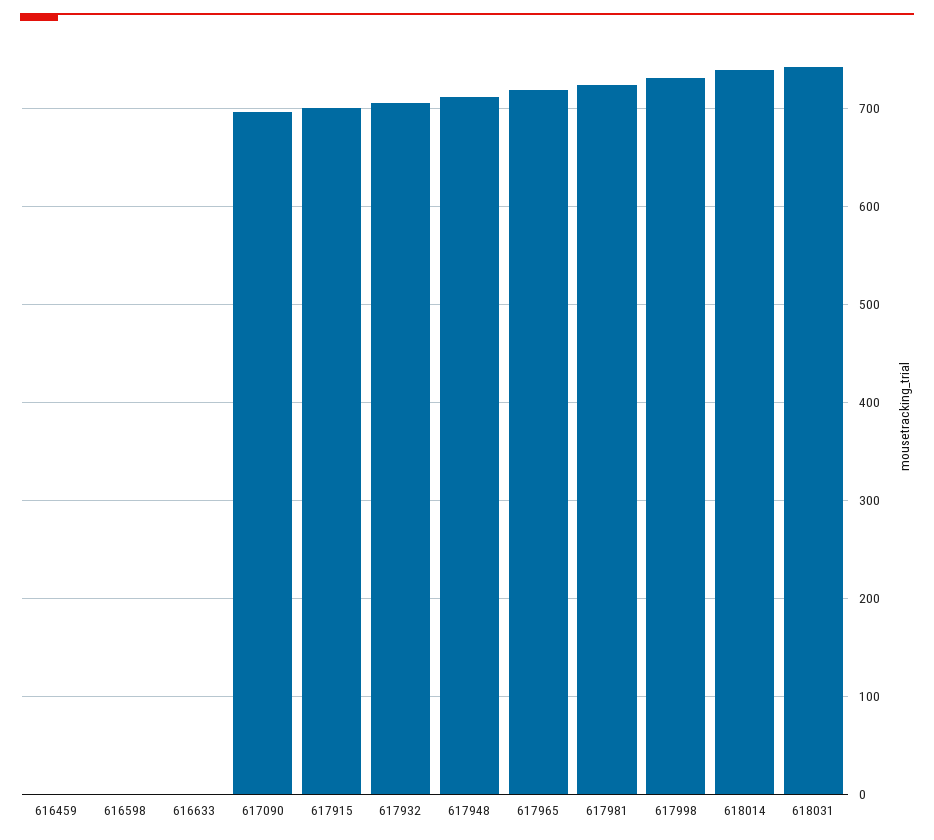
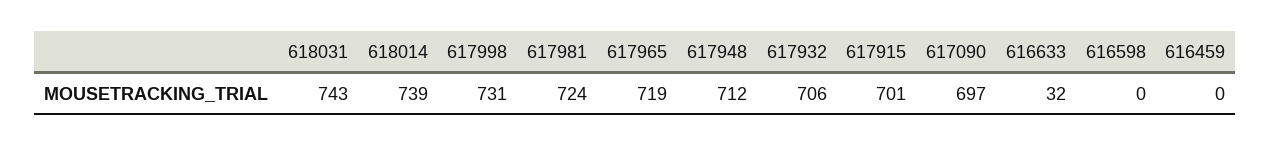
616633: 0 -> 32

